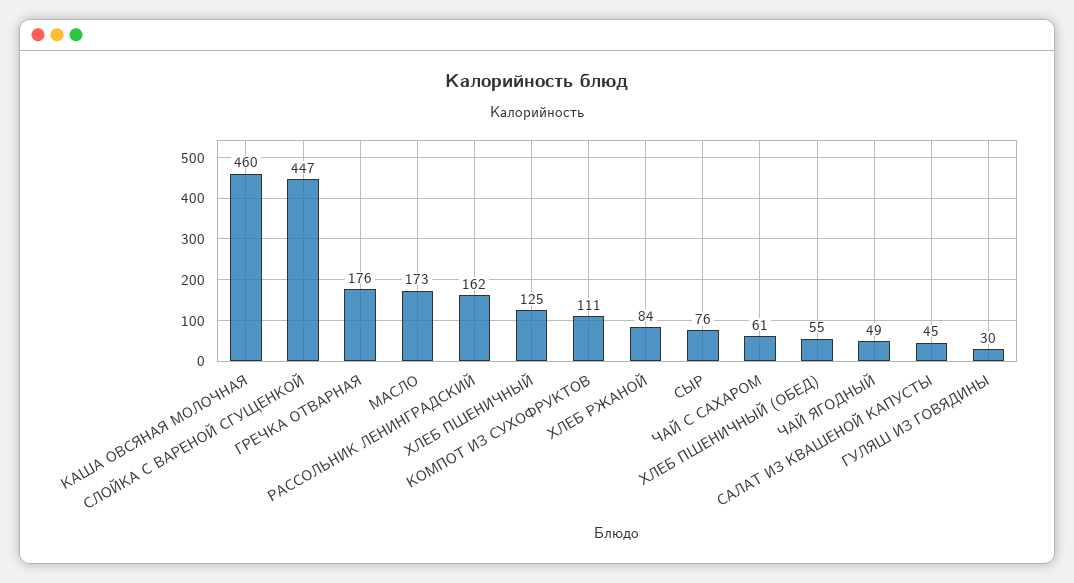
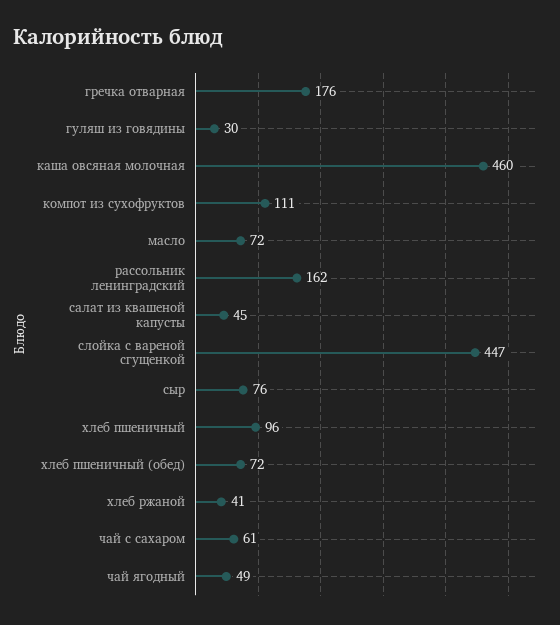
МАСЛО: 173 -> 72
ХЛЕБ ПШЕНИЧНЫЙ: 125 -> 96
ХЛЕБ РЖАНОЙ: 84 -> 41
ХЛЕБ ПШЕНИЧНЫЙ (ОБЕД): 55 -> 72

